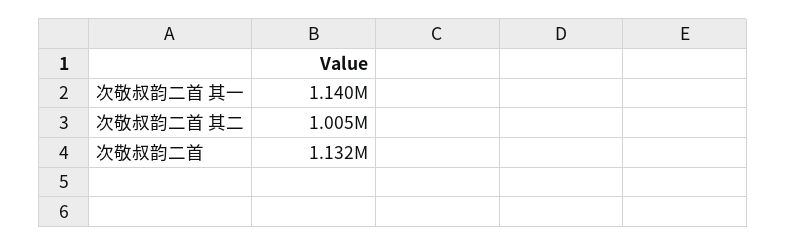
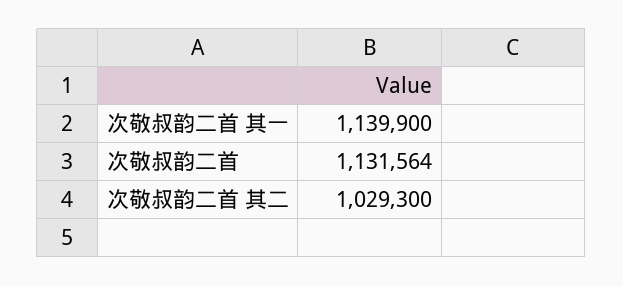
次敬叔韵二首 其二: 1005000 -> 1029300

